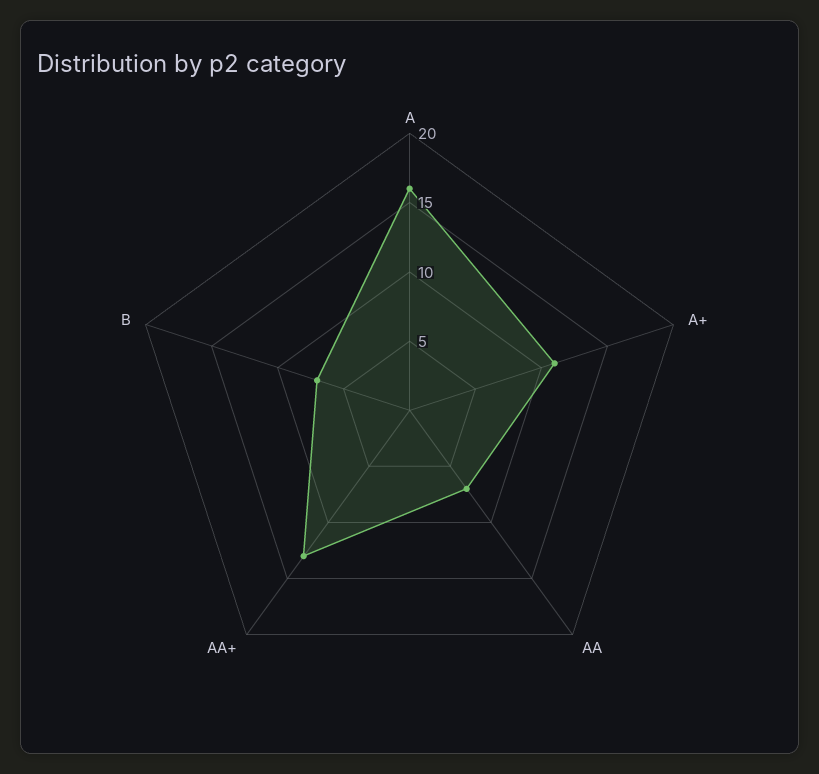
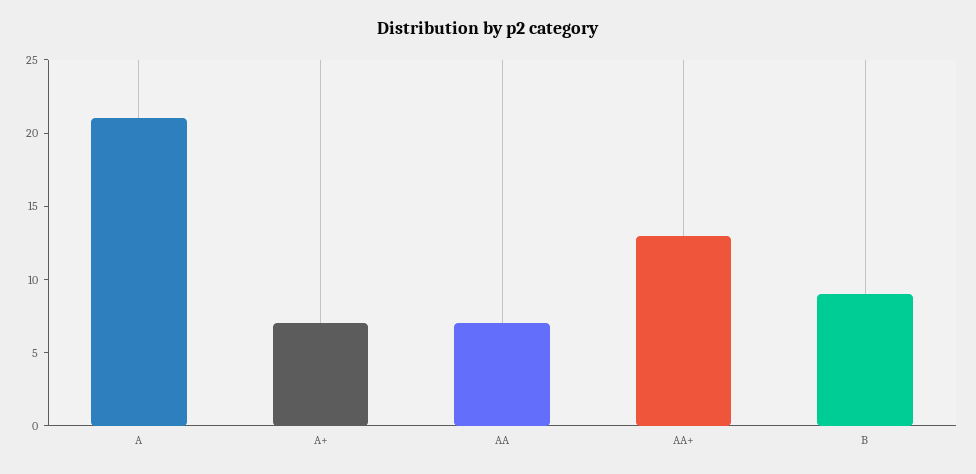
A: 16 -> 21
A+: 11 -> 7
B: 7 -> 9

